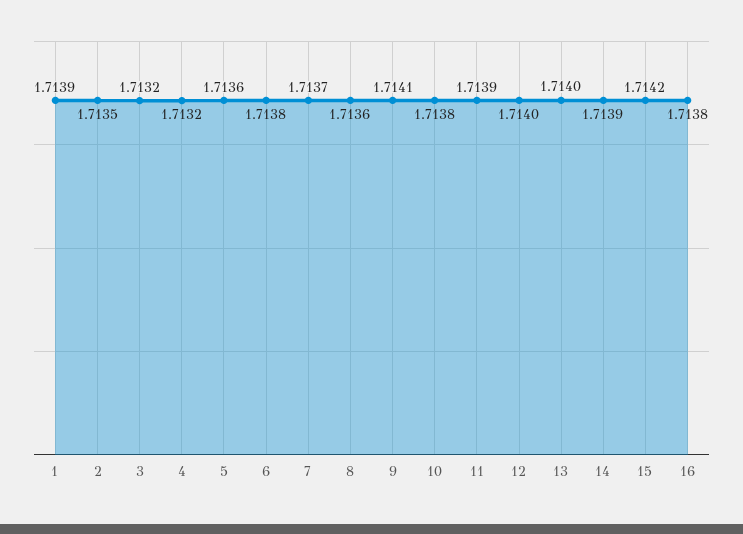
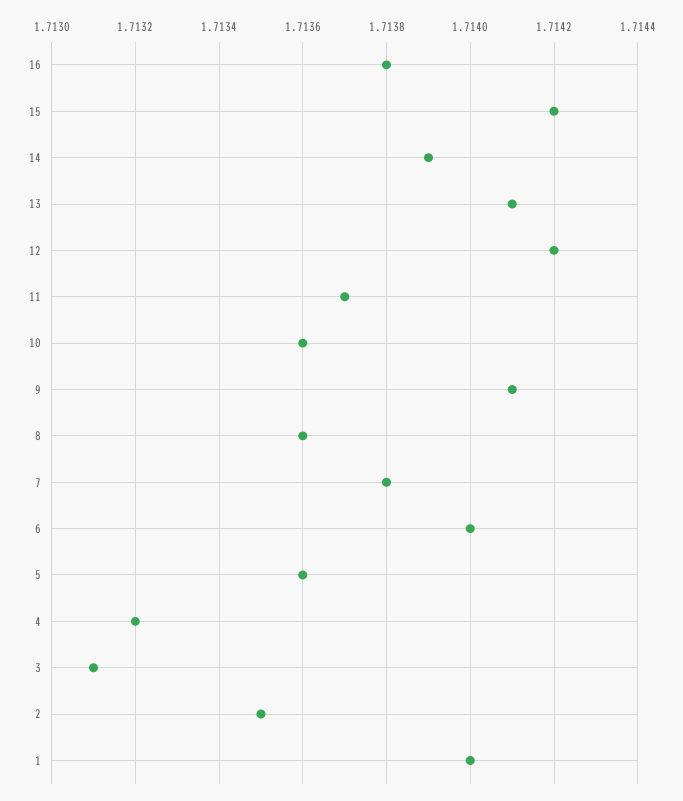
1: 1.7139 -> 1.714
3: 1.7132 -> 1.7131
6: 1.7138 -> 1.714
7: 1.7137 -> 1.7138
10: 1.7138 -> 1.7136
11: 1.7139 -> 1.7137
12: 1.714 -> 1.7142
13: 1.714 -> 1.7141

